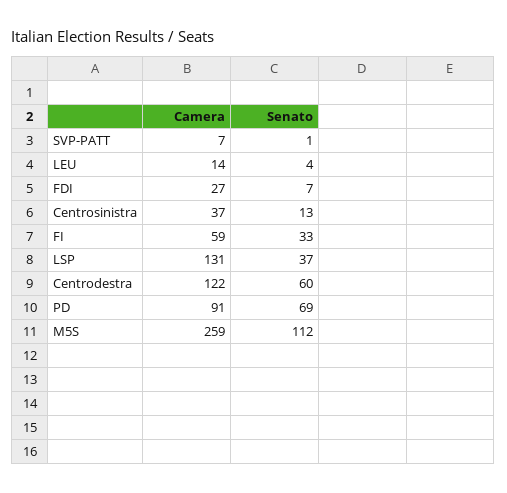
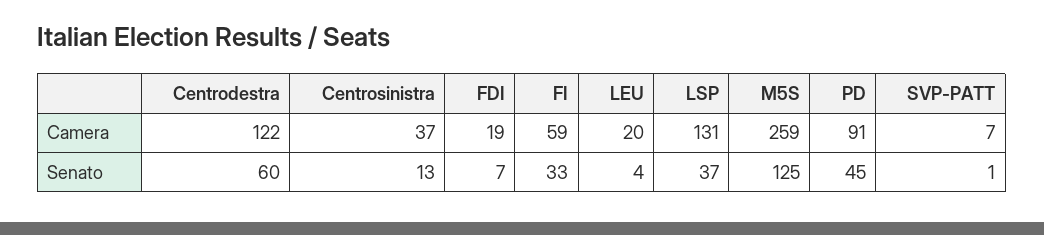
Camera, LEU: 14 -> 20
Camera, FDI: 27 -> 19
Senato, PD: 69 -> 45
Senato, M5S: 112 -> 125

